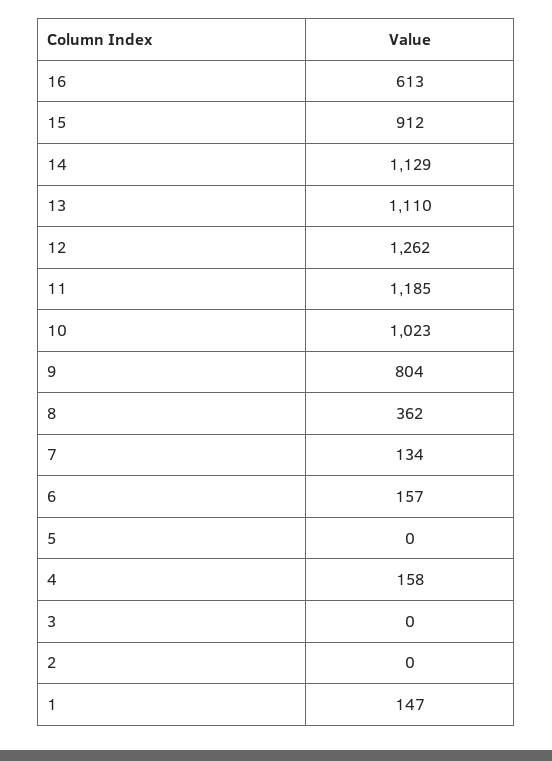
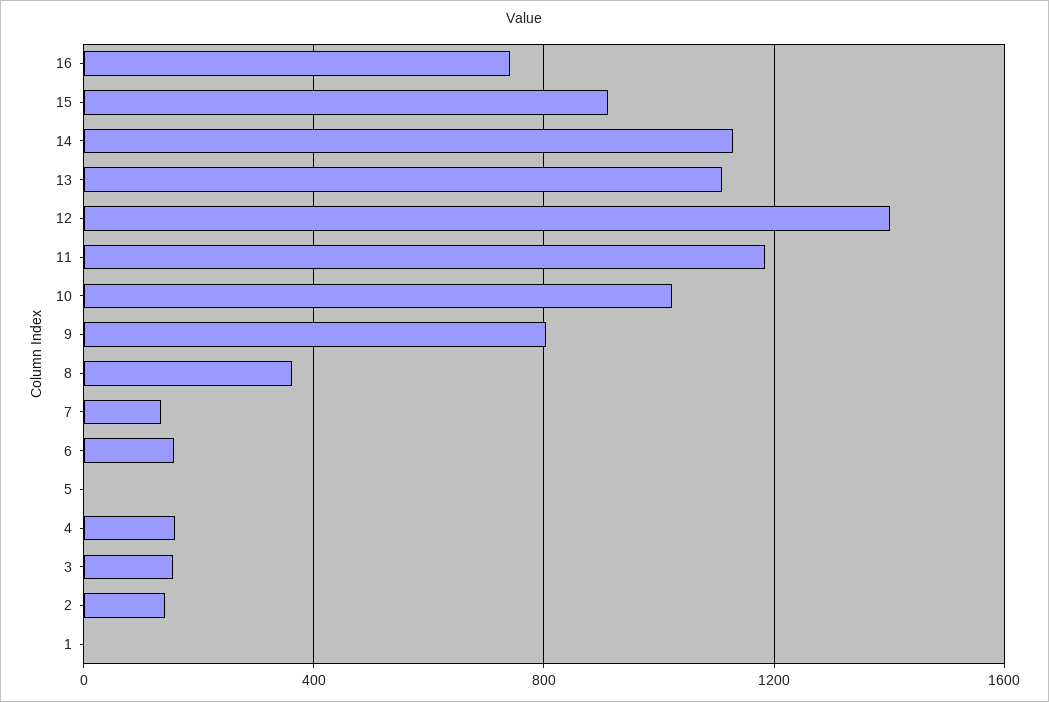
16: 613 -> 750
12: 1262 -> 1400
3: 0 -> 150
2: 0 -> 150
1: 147 -> 0

